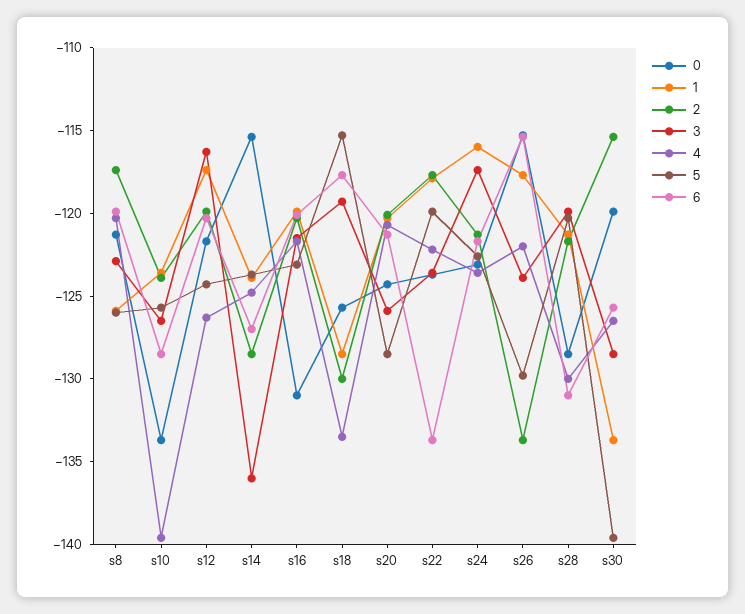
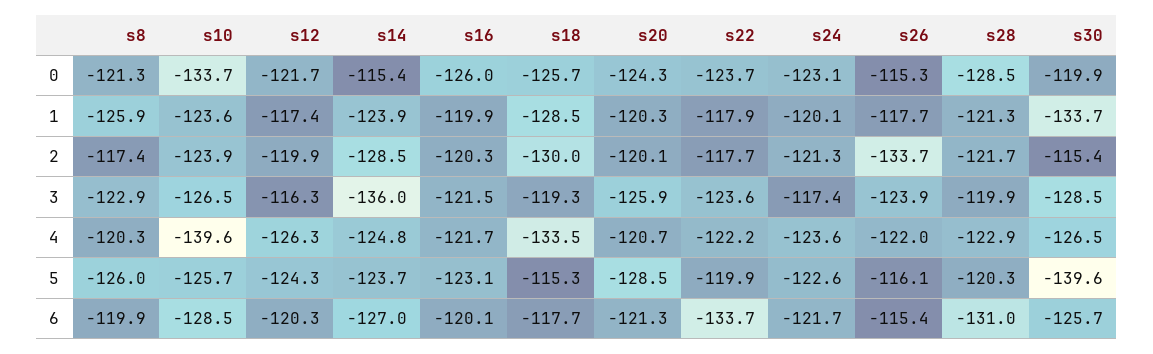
0, s16: -131 -> -126
1, s24: -116 -> -120.1
5, s26: -130 -> -116.1
4, s28: -130 -> -122.9

